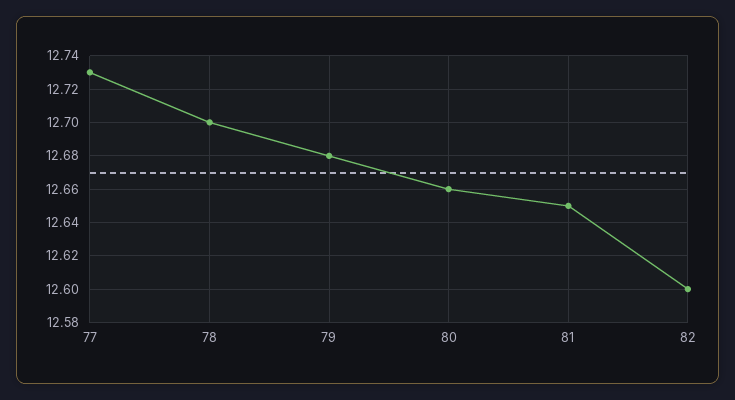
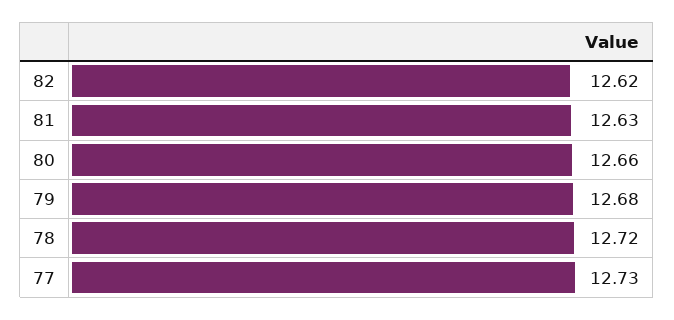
78: 12.7 -> 12.72
81: 12.65 -> 12.63
82: 12.6 -> 12.62

